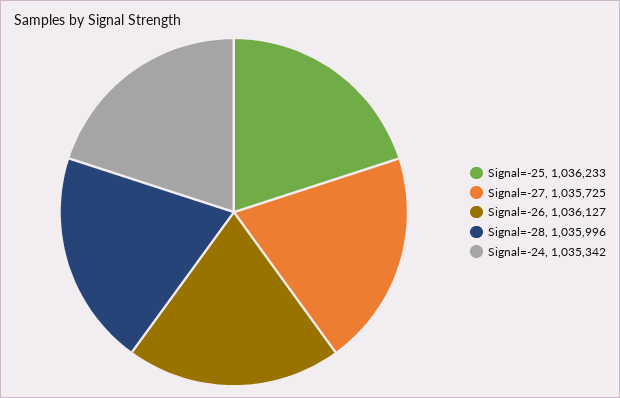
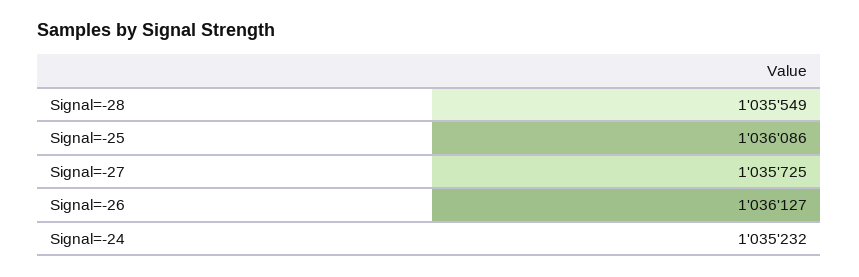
Signal=-25: 1036233 -> 1036086
Signal=-28: 1035996 -> 1035549
Signal=-24: 1035342 -> 1035232

